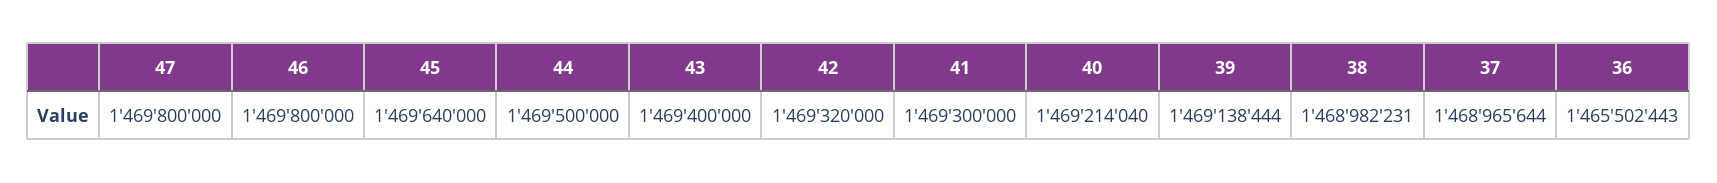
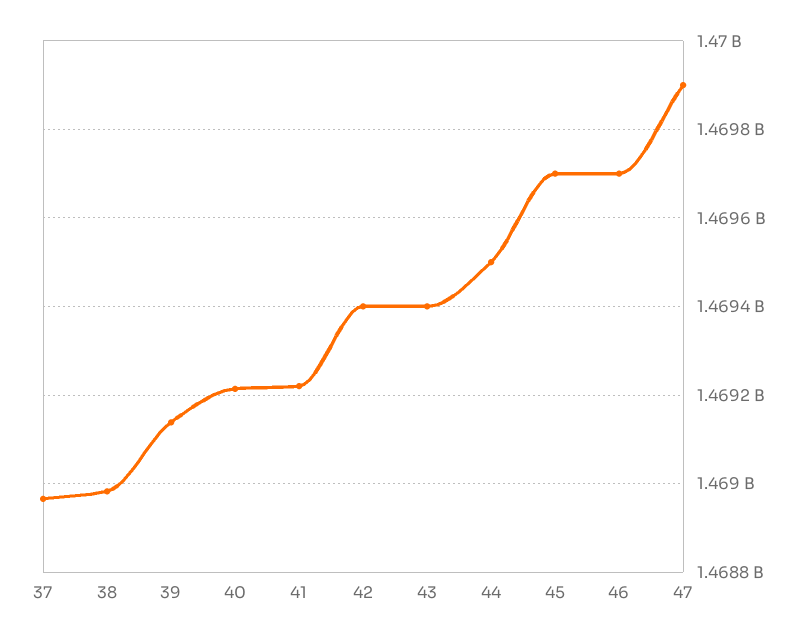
47: 1469800000 -> 1469900000
46: 1469800000 -> 1469700000
45: 1469640000 -> 1469700000
42: 1469320000 -> 1469400000
41: 1469300000 -> 1469220000
36: 1465502443 -> none

